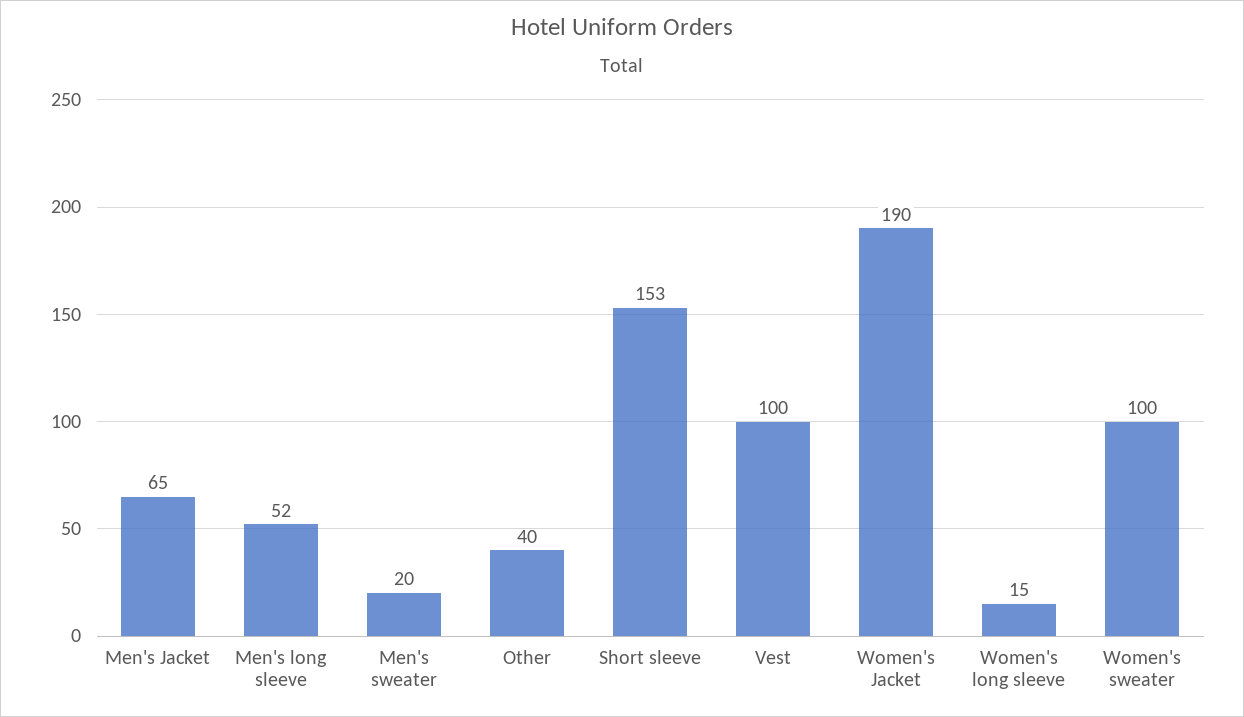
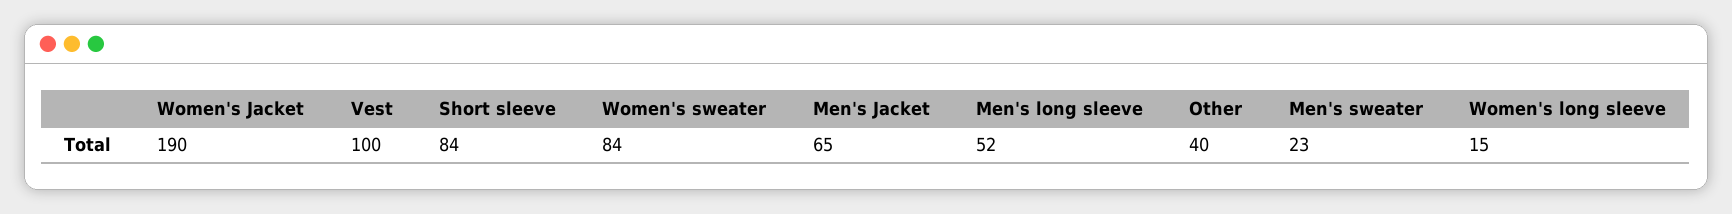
Men's sweater: 20 -> 23
Short sleeve: 153 -> 84
Women's sweater: 100 -> 84

